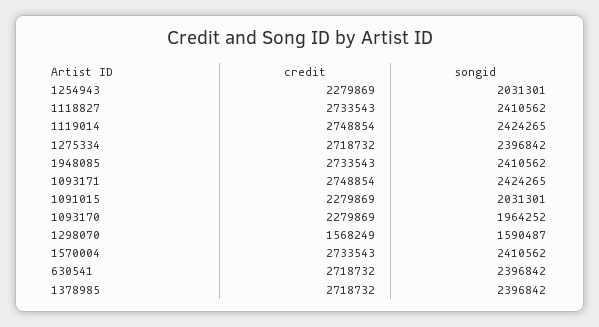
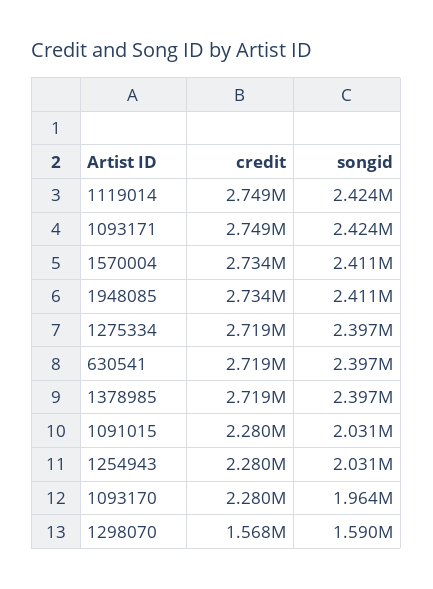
credit, 1118827: 2733543 -> none
songid, 1118827: 2410562 -> none

